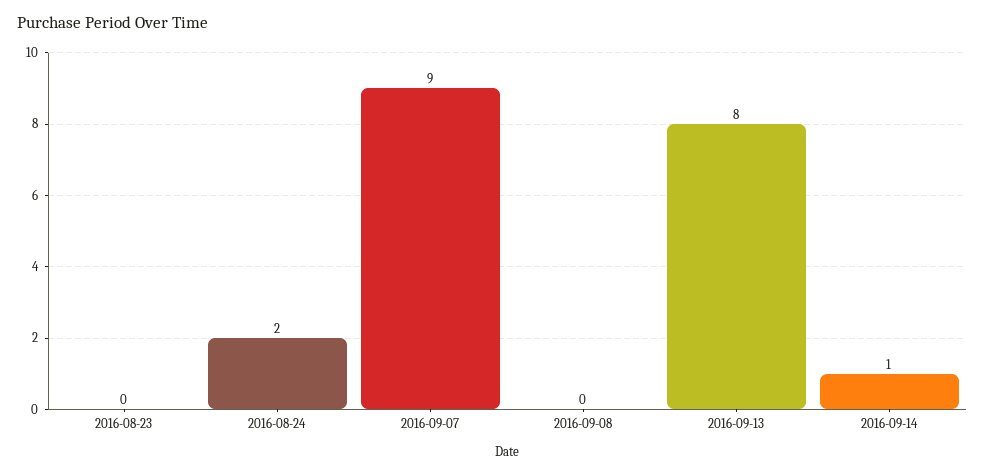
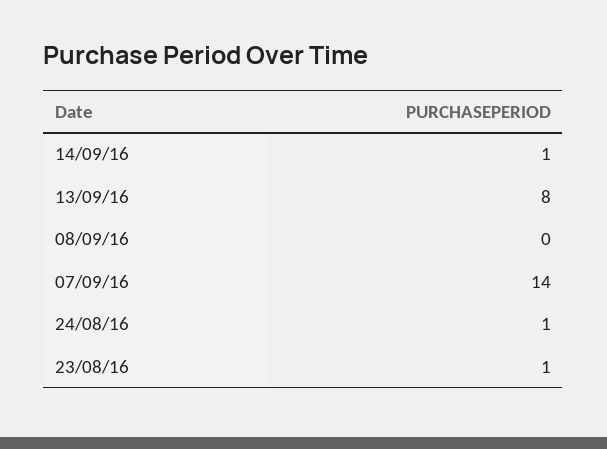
2016-08-23: 0 -> 1
2016-08-24: 2 -> 1
2016-09-07: 9 -> 14

